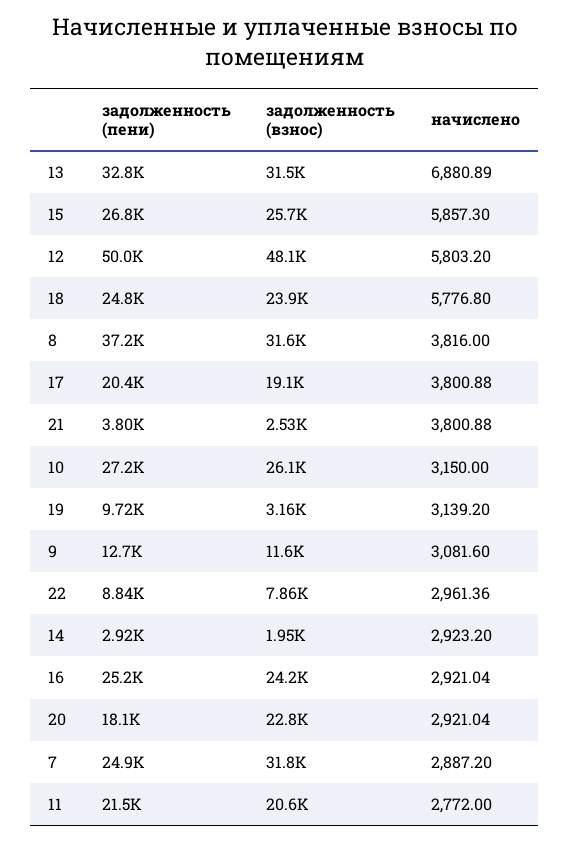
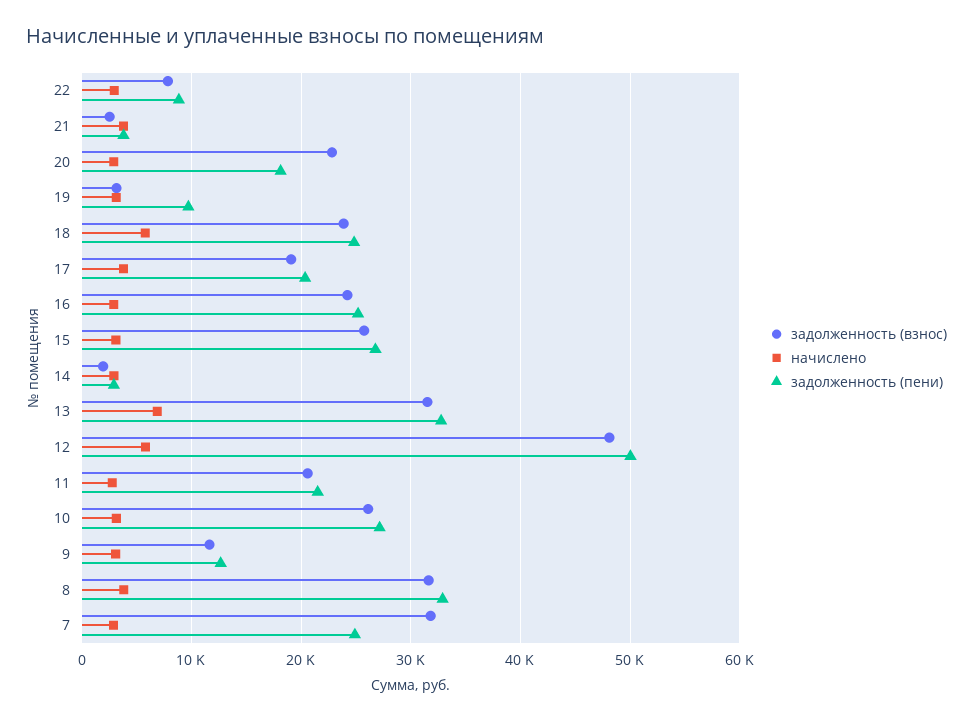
начислено, 15: 5857.3 -> 3000
задолженность (пени), 8: 37200 -> 33000

